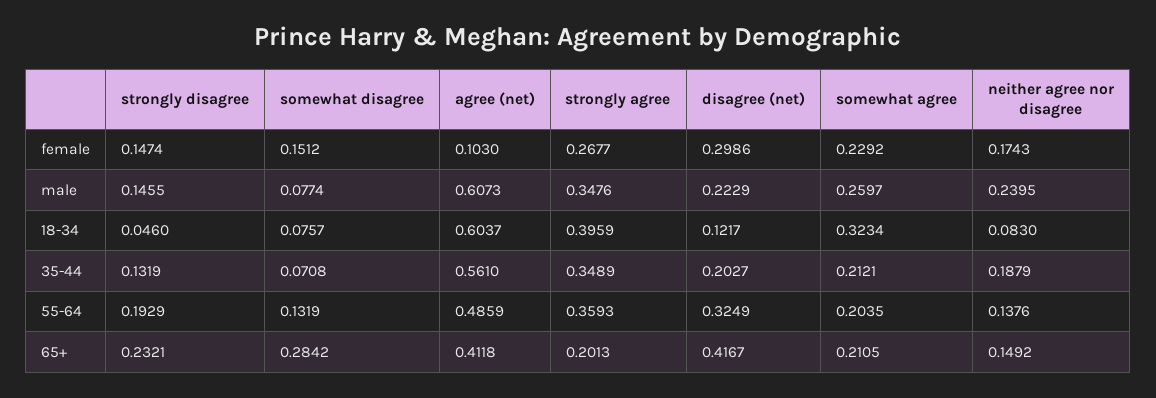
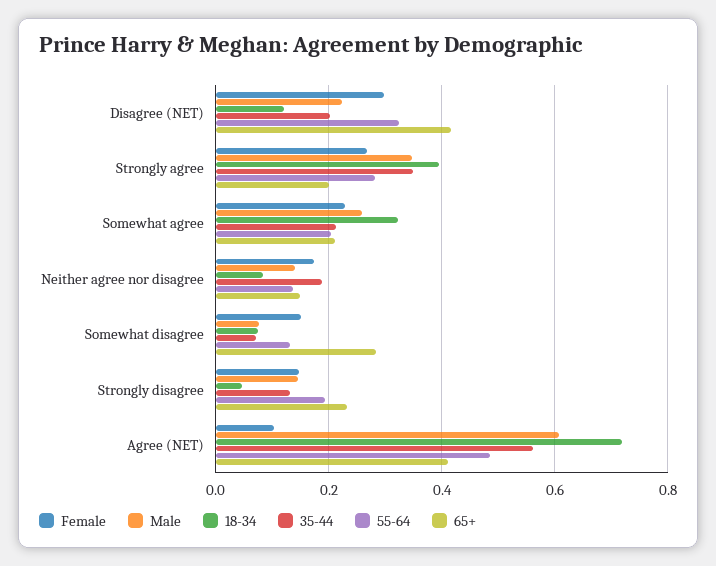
male, neither agree nor disagree: 0.2395 -> 0.14
18-34, agree (net): 0.6037 -> 0.72
55-64, strongly agree: 0.3593 -> 0.28

